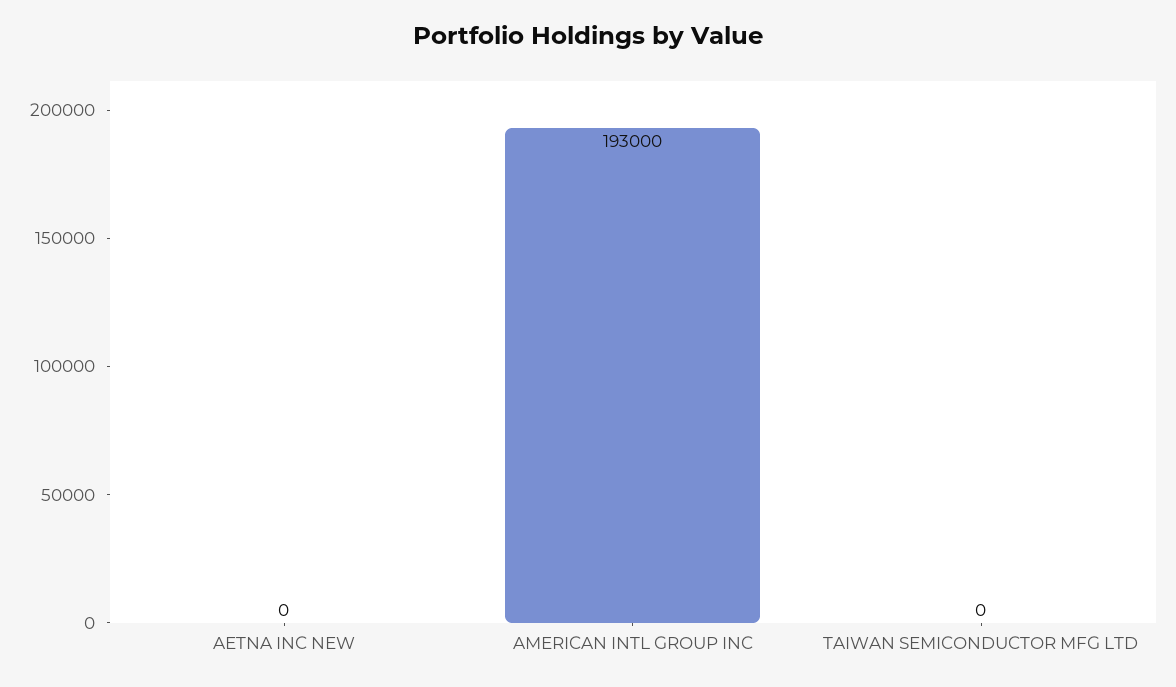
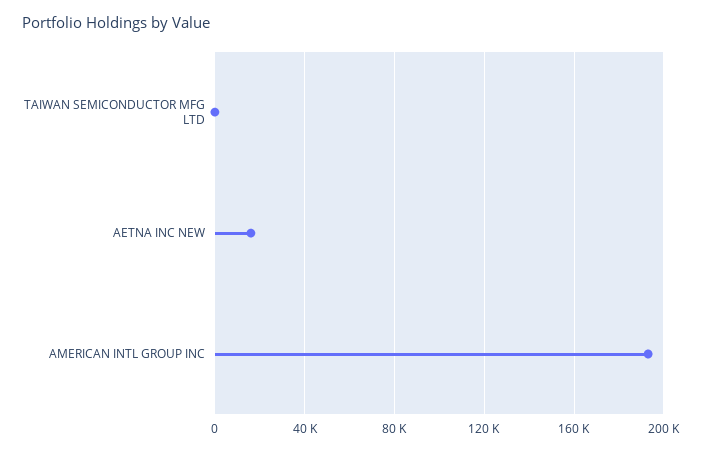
AETNA INC NEW: 0 -> 15000

